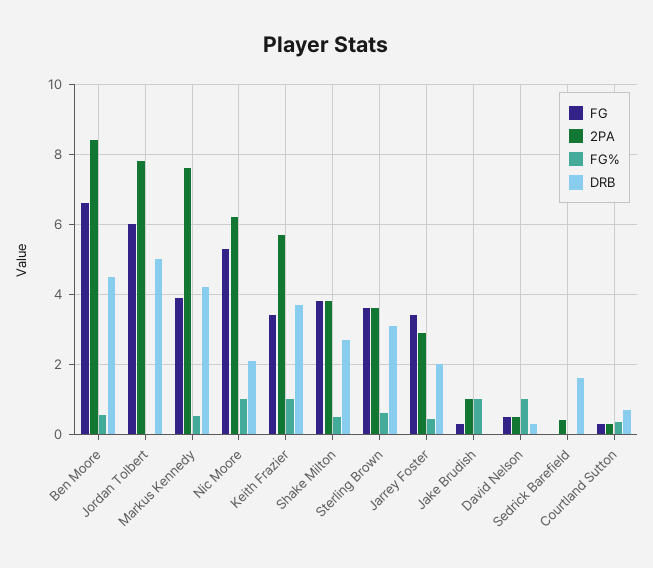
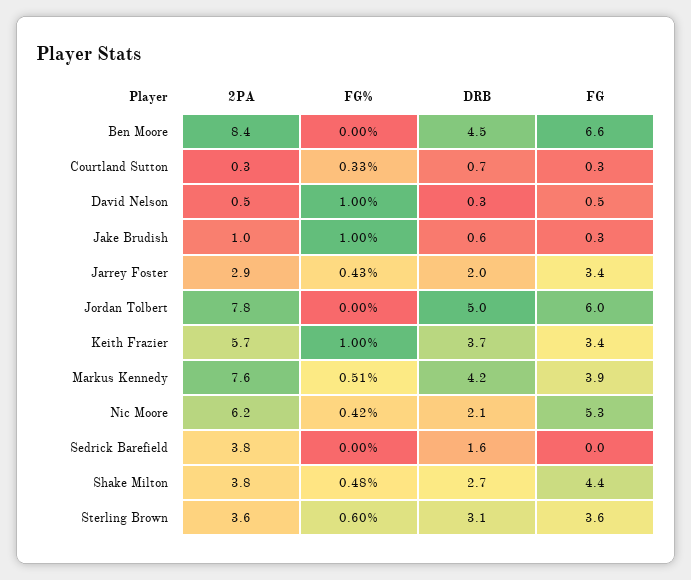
FG%, Ben Moore: 0.6 -> 0
FG%, Nic Moore: 1 -> 0.42
FG, Shake Milton: 3.8 -> 4.4
DRB, Jake Brudish: 0 -> 0.6
2PA, Sedrick Barefield: 0.4 -> 3.8

